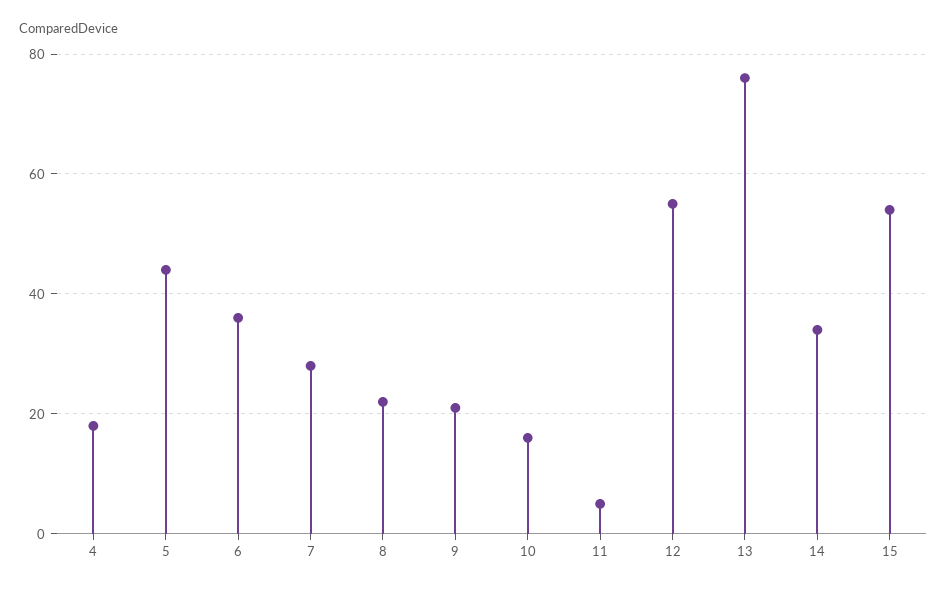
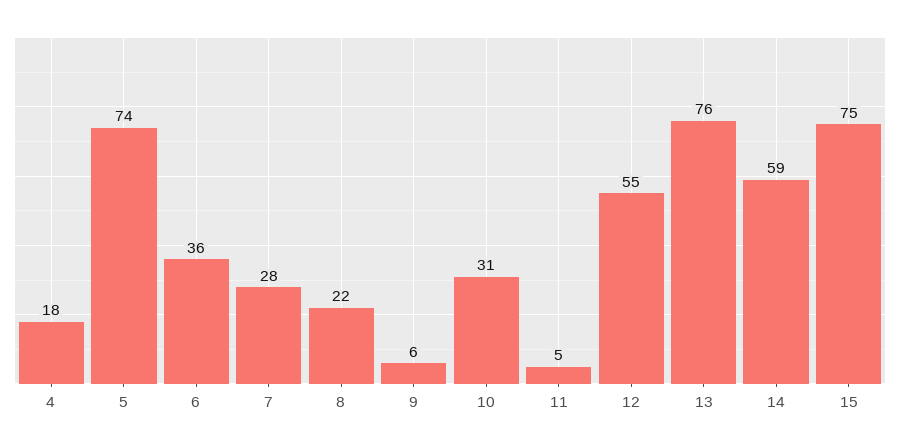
5: 45 -> 74
9: 20 -> 6
10: 15 -> 31
14: 35 -> 59
15: 55 -> 75

